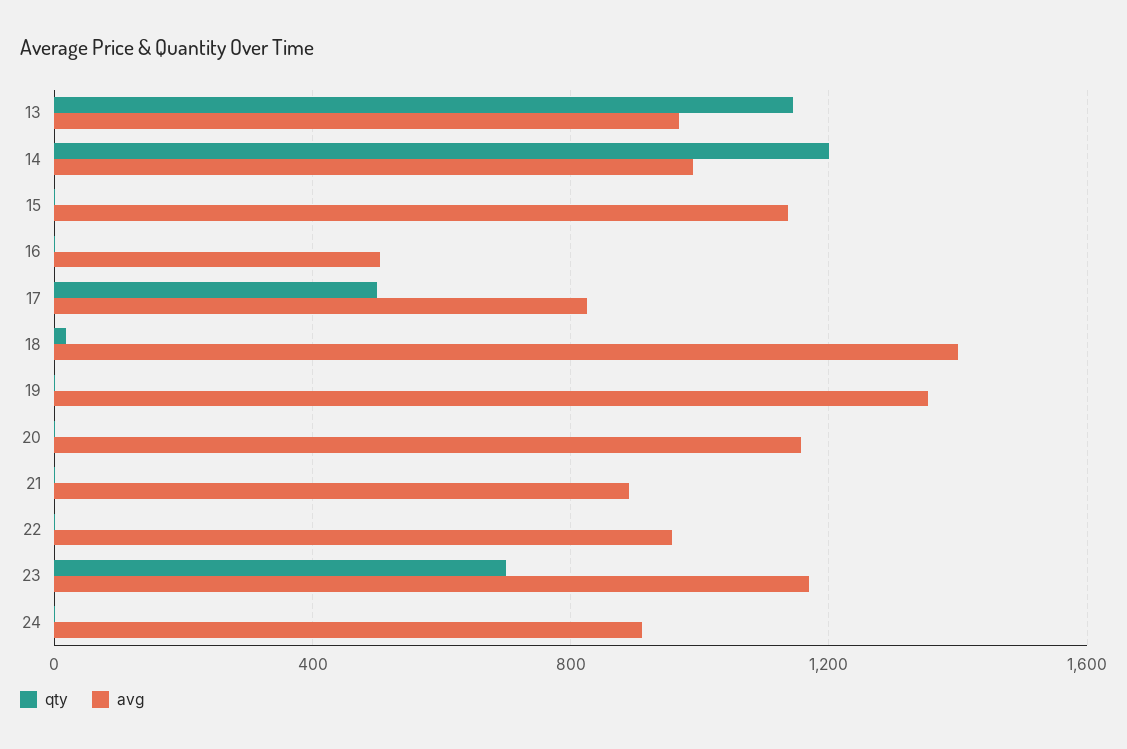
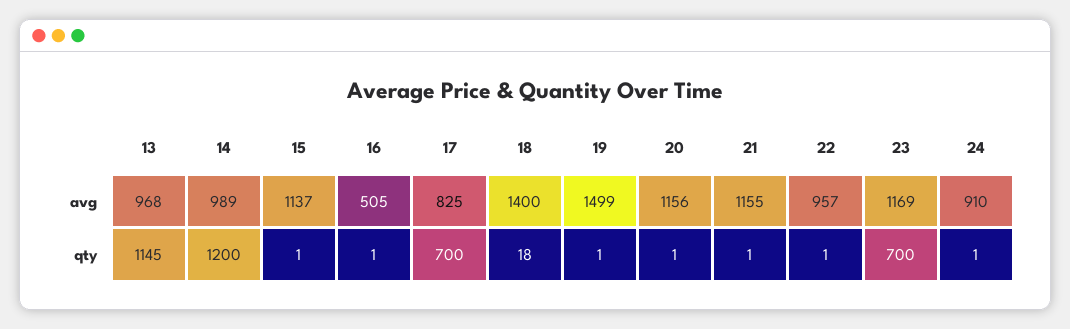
qty, 17: 500 -> 700
avg, 19: 1350 -> 1499
avg, 21: 900 -> 1155

